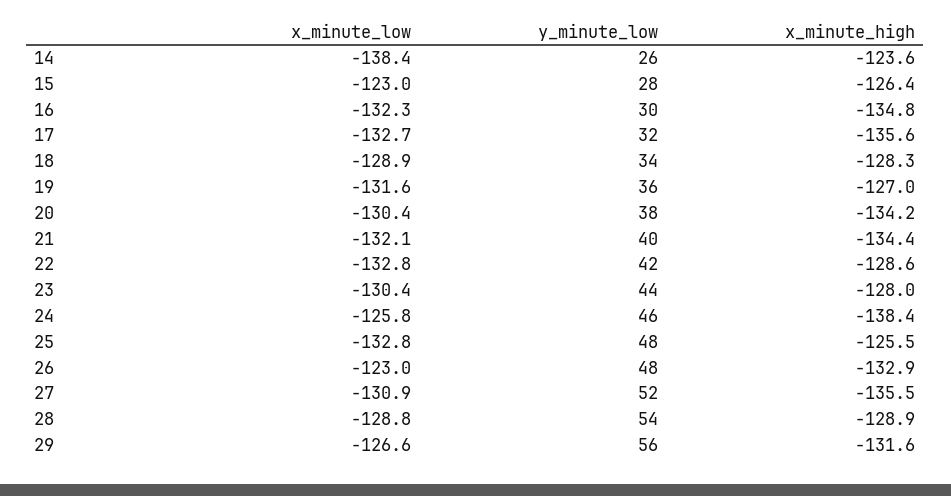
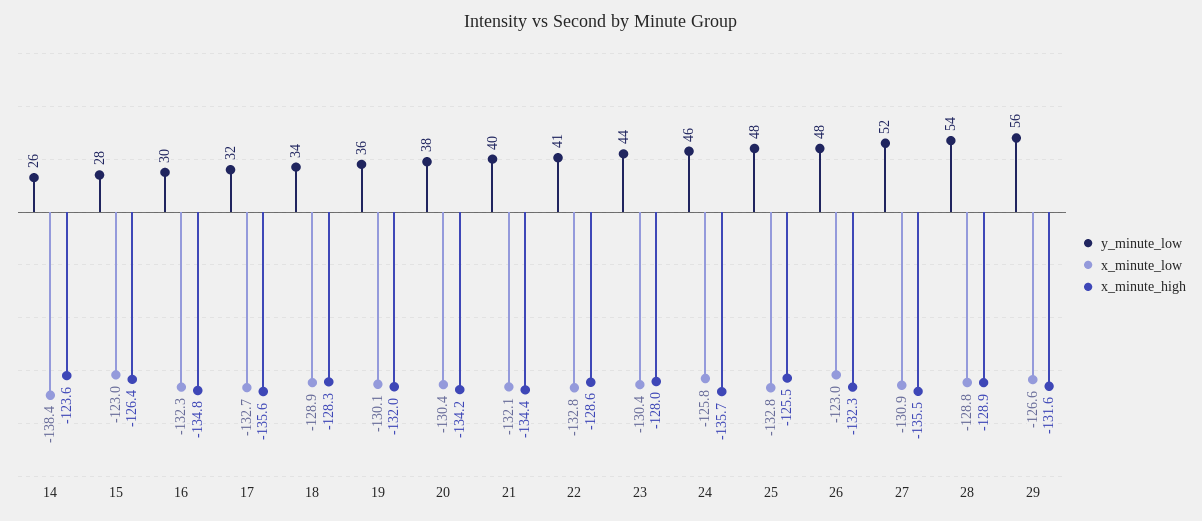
x_minute_low, 19: -131.6 -> -130.1
x_minute_high, 19: -127 -> -132
y_minute_low, 22: 42 -> 41
x_minute_high, 24: -138.4 -> -135.7
x_minute_high, 26: -132.9 -> -132.3

